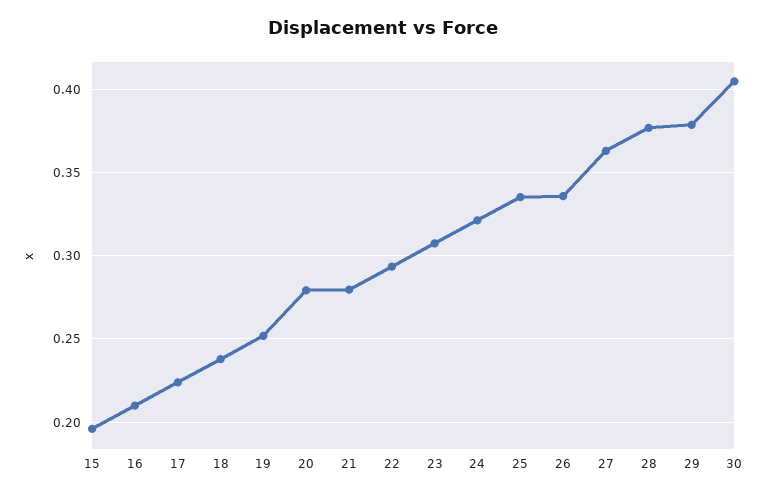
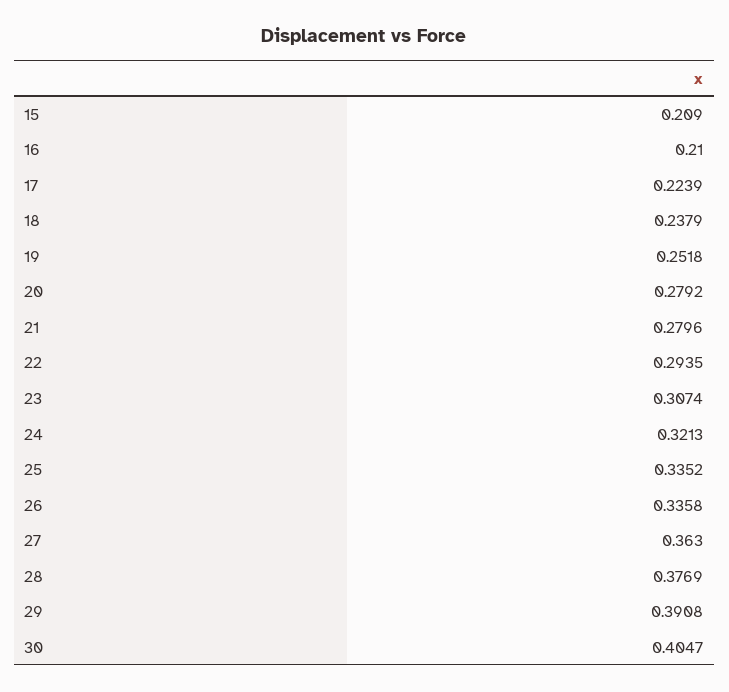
15: 0.195 -> 0.209
29: 0.38 -> 0.3908

